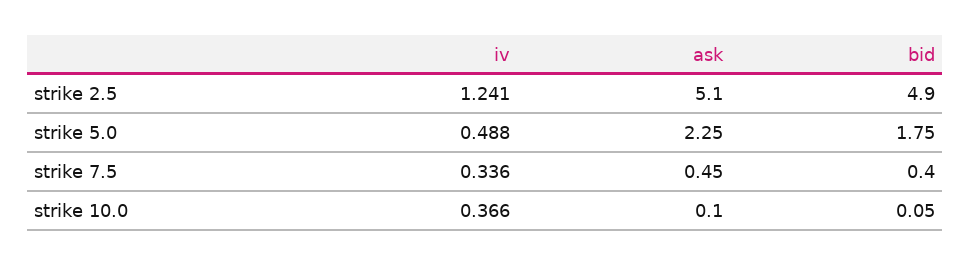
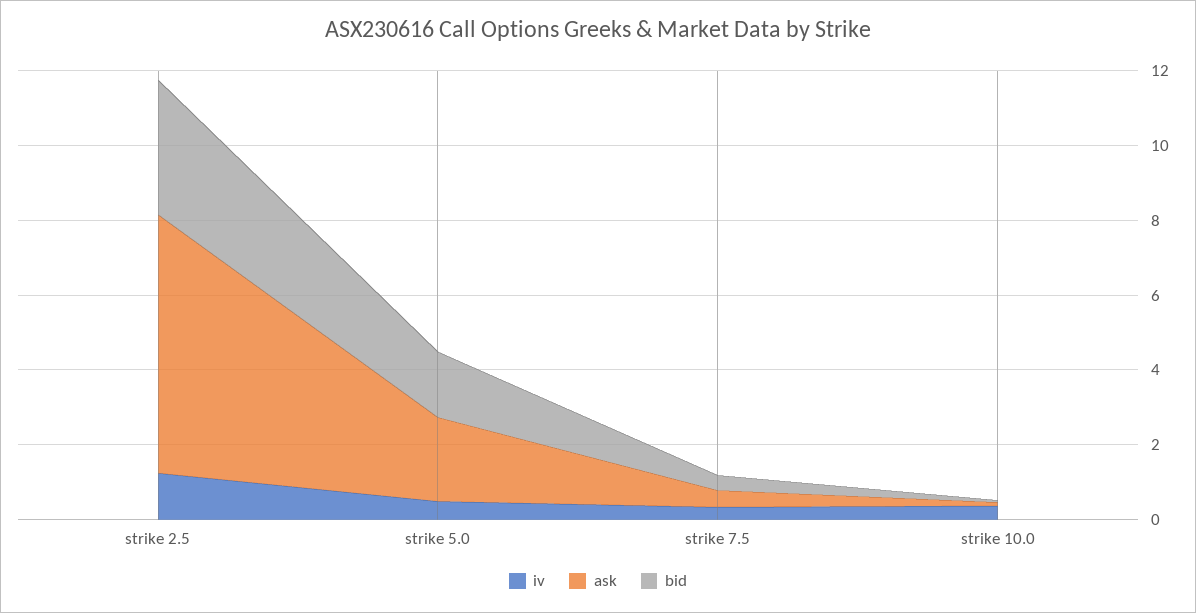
ask, strike 2.5: 5.1 -> 7
bid, strike 2.5: 4.9 -> 3.5

